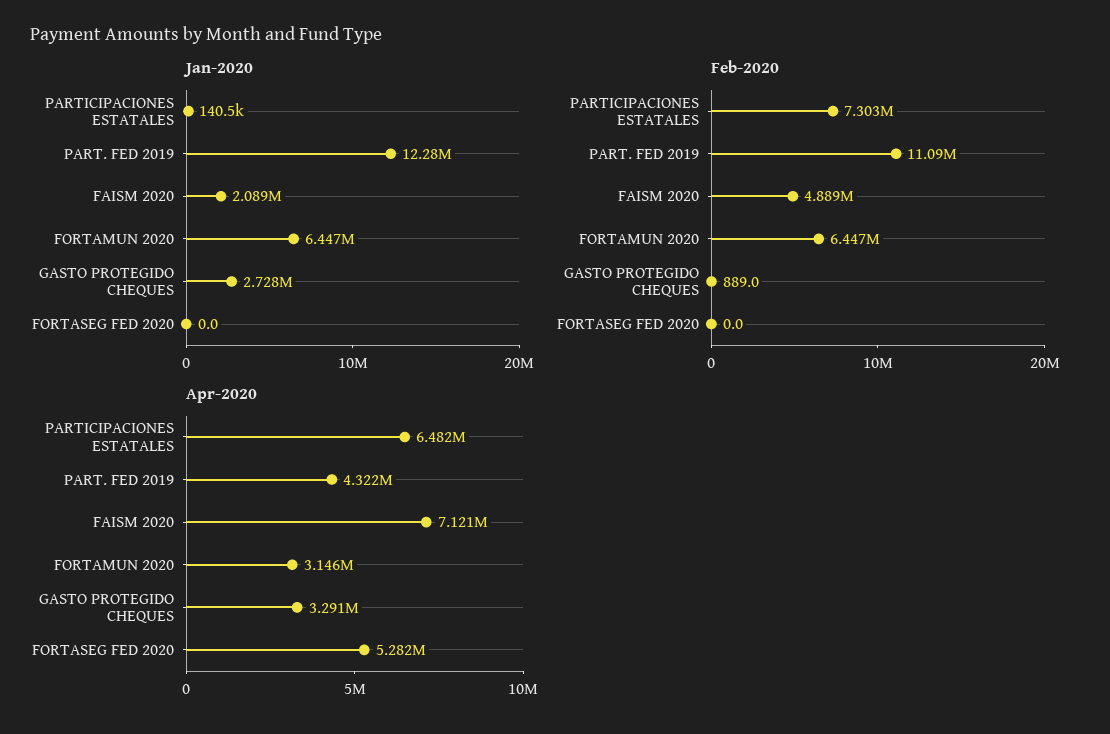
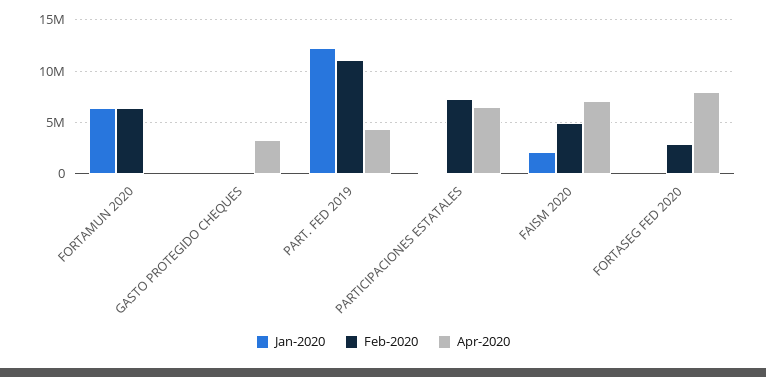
Jan-2020, GASTO PROTEGIDO CHEQUES: 2728000 -> 0
Feb-2020, FORTASEG FED 2020: 0 -> 3000000
Apr-2020, FORTAMUN 2020: 3146000 -> 0
Apr-2020, FORTASEG FED 2020: 5282000 -> 8000000

